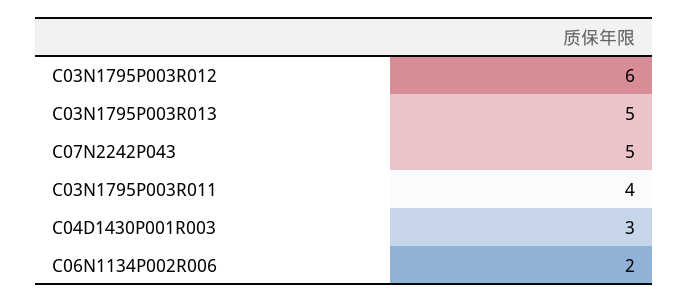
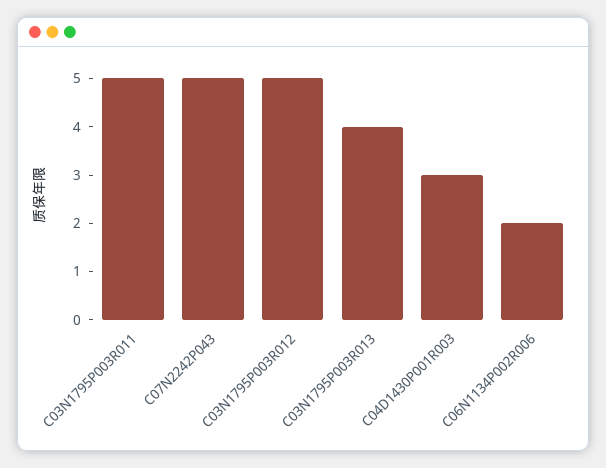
C03N1795P003R012: 6 -> 5
C03N1795P003R013: 5 -> 4
C03N1795P003R011: 4 -> 5

